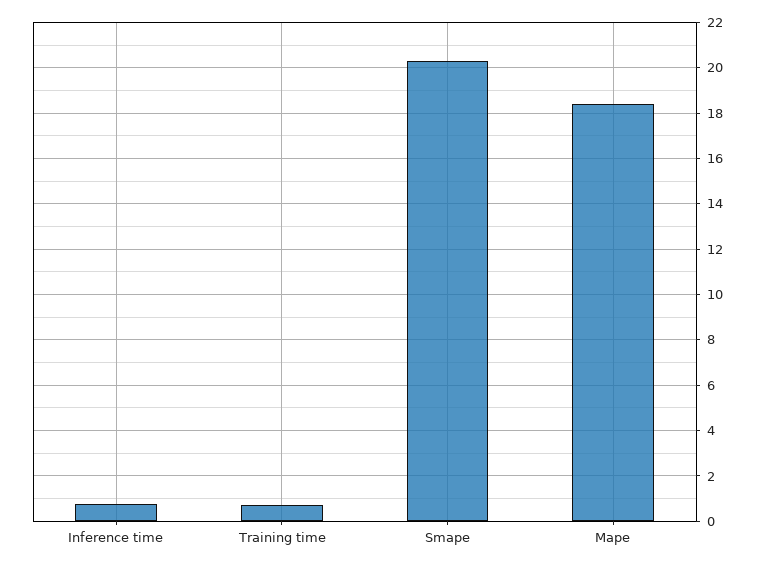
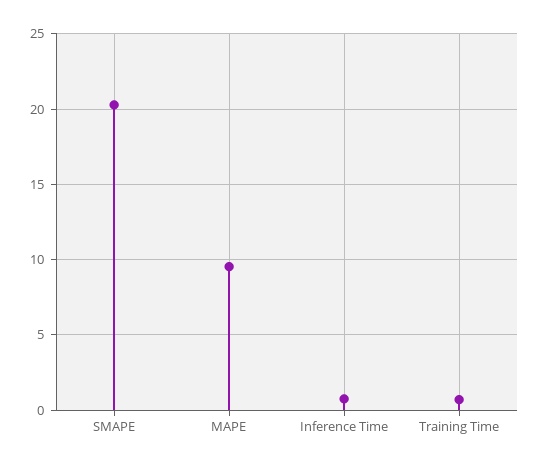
Mape: 18.5 -> 9.5

